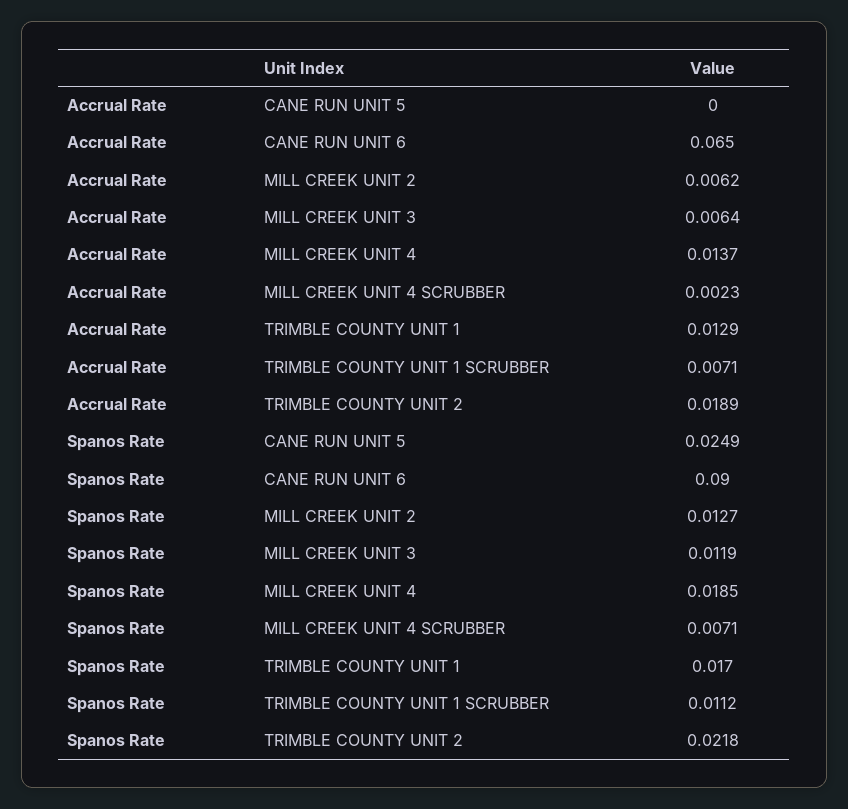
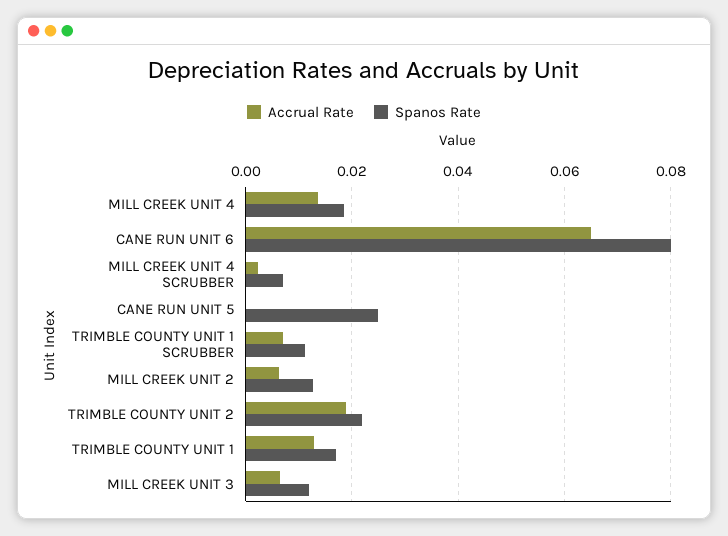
Spanos Rate, CANE RUN UNIT 6: 0.09 -> 0.08

